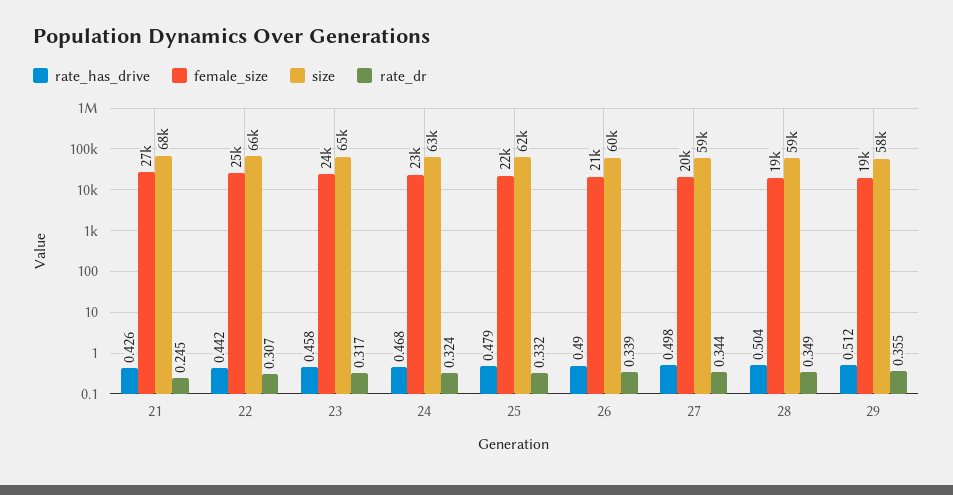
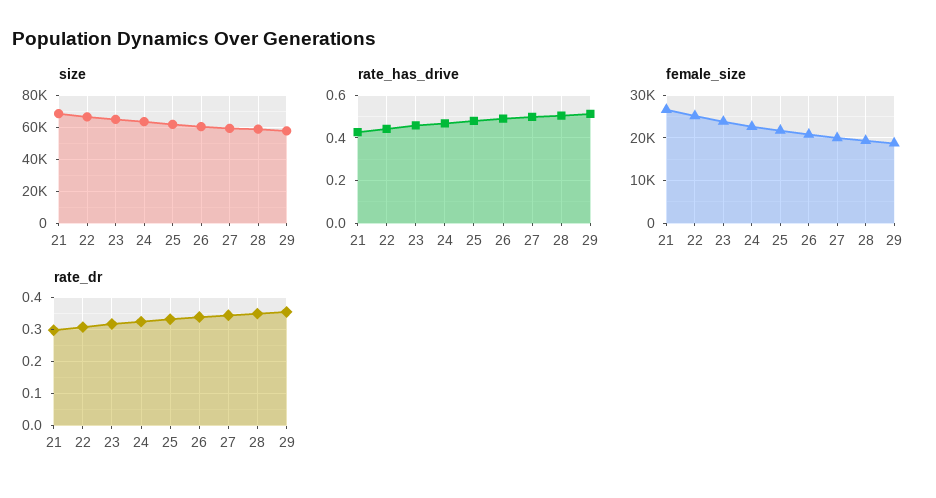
rate_dr, 21: 0.245 -> 0.3

